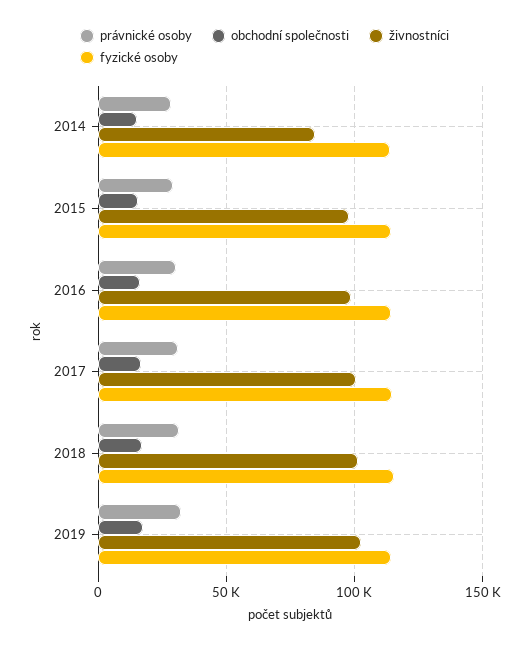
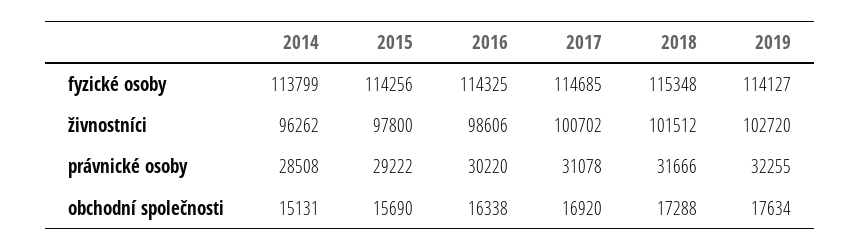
živnostníci, 2014: 85000 -> 96262

